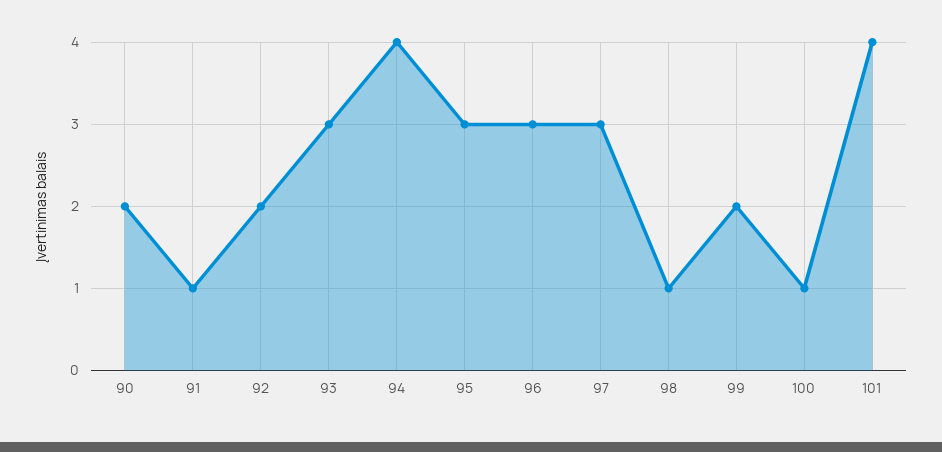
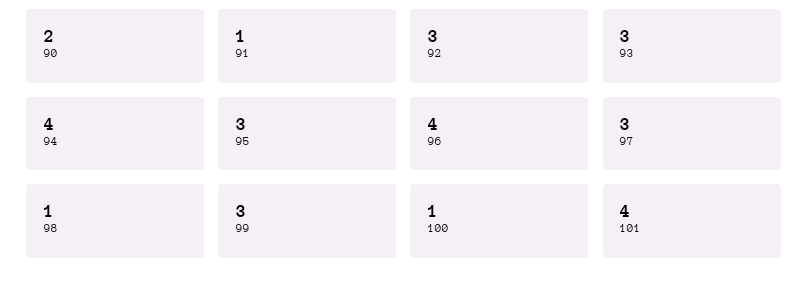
92: 2 -> 3
96: 3 -> 4
99: 2 -> 3

